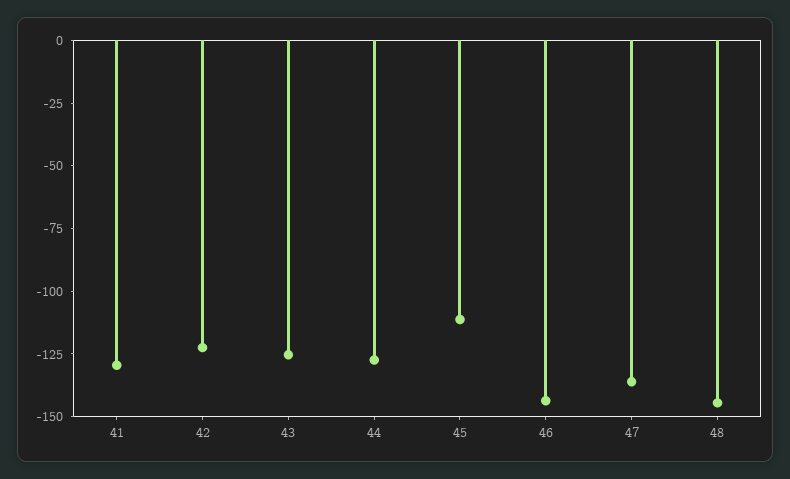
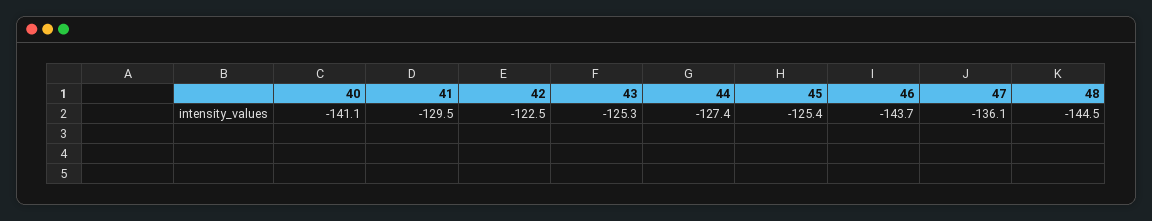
45: -110 -> -125.4
40: none -> -141.1

